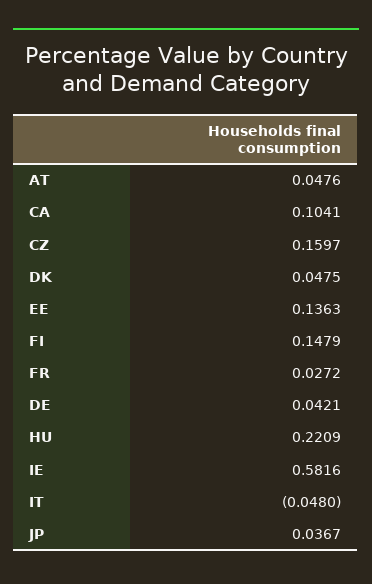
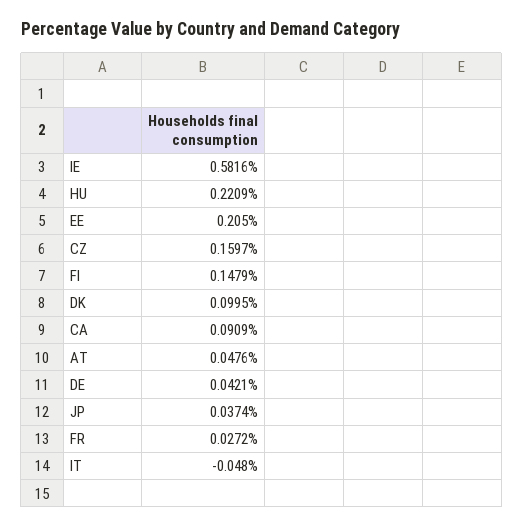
CA: 0.1041 -> 0.0909
DK: 0.0475 -> 0.0995
EE: 0.1363 -> 0.205
JP: 0.0367 -> 0.0374

